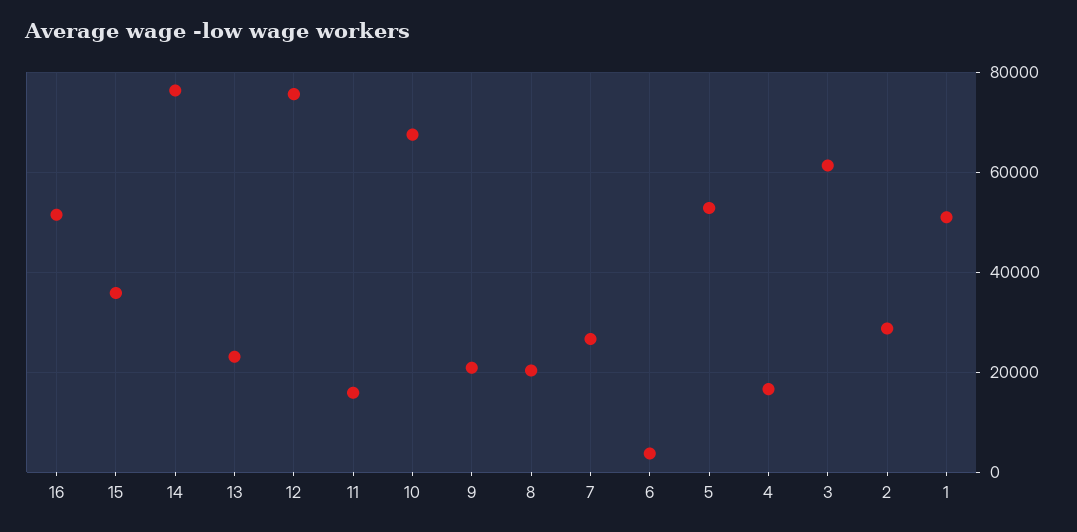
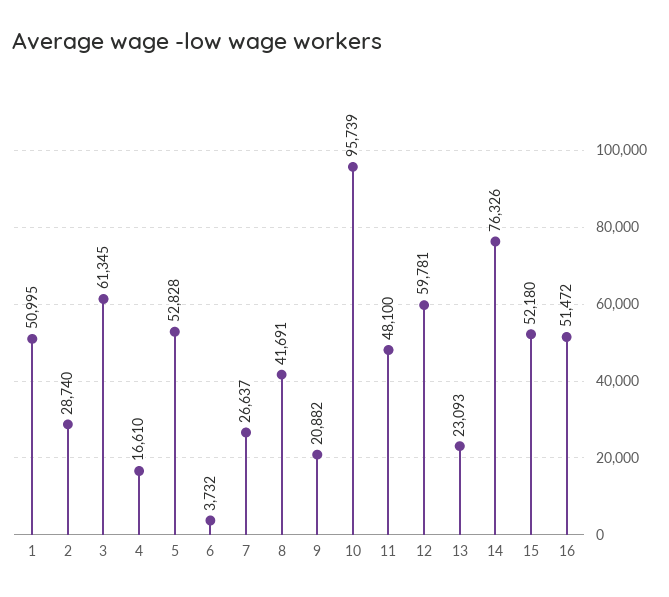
15: 36000 -> 52180
12: 76000 -> 59781
11: 16000 -> 48100
10: 68000 -> 95739
8: 20000 -> 41691

